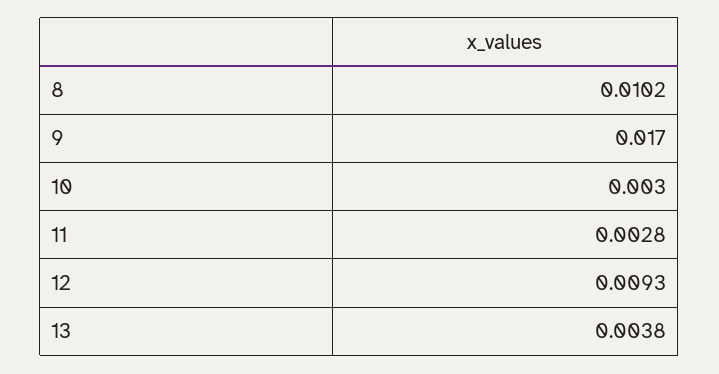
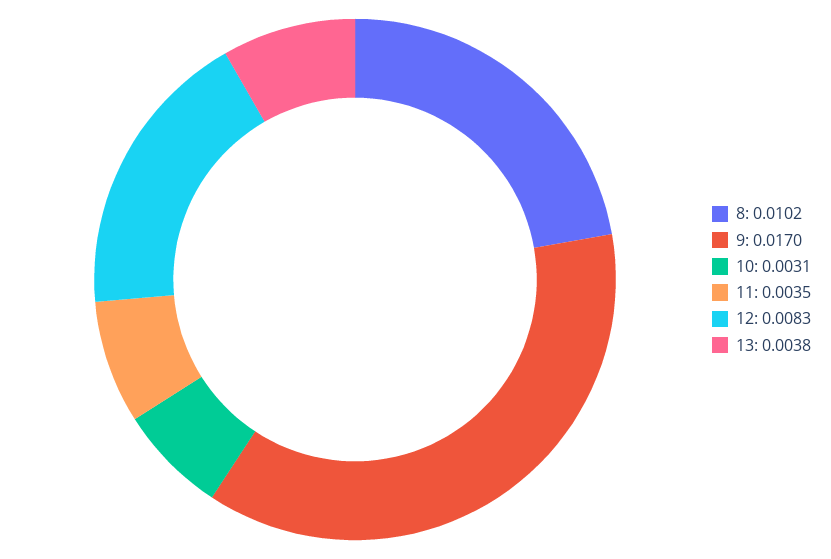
10: 0.003 -> 0.0031
11: 0.0028 -> 0.0035
12: 0.0093 -> 0.0083

